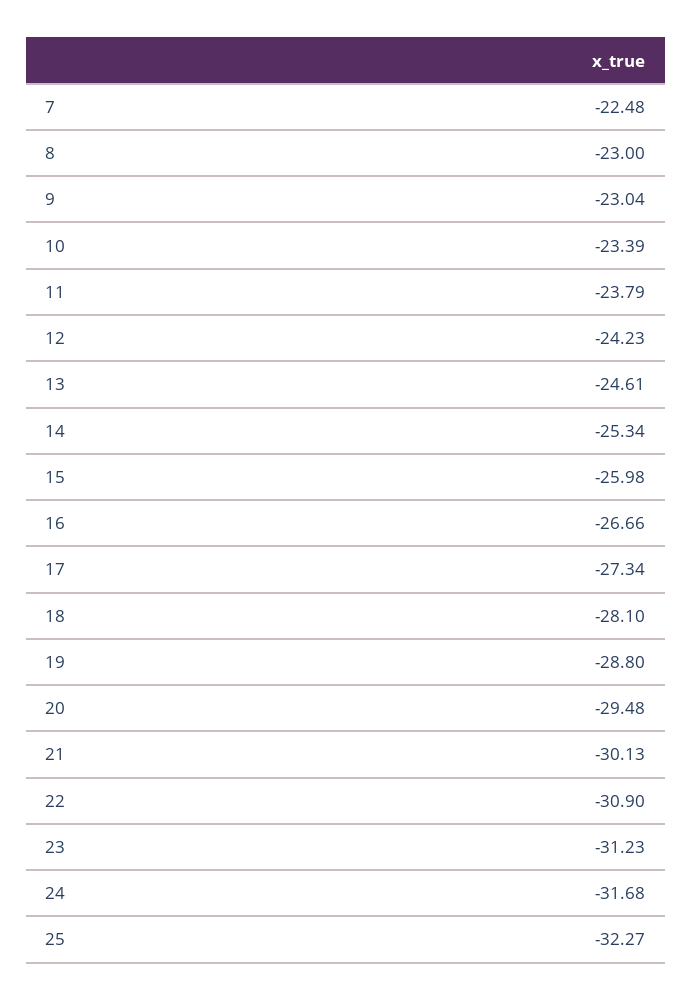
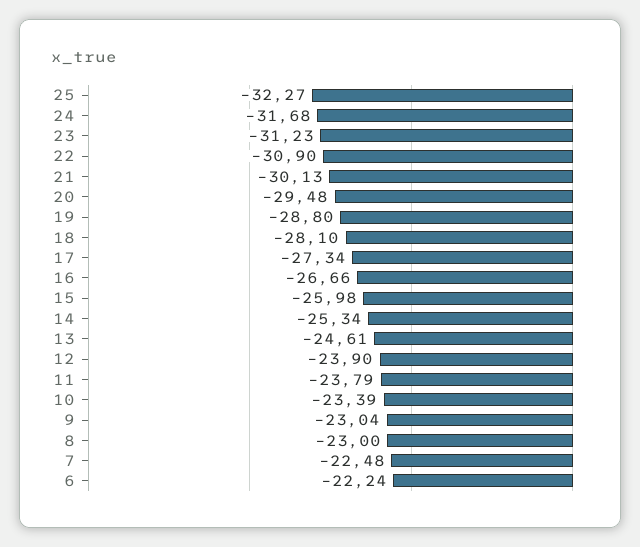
12: -24.23 -> -23.9
6: none -> -22.24

